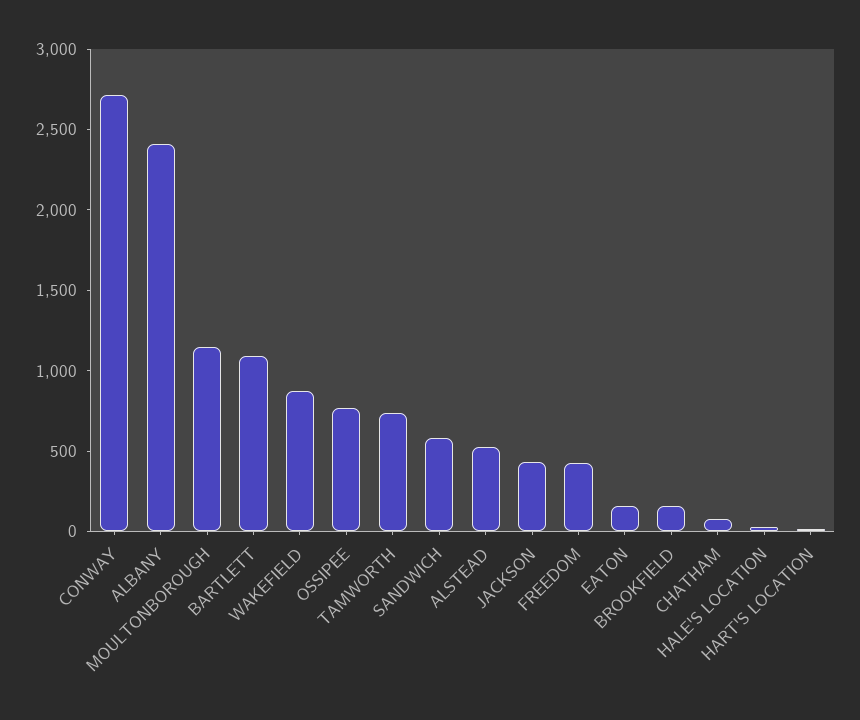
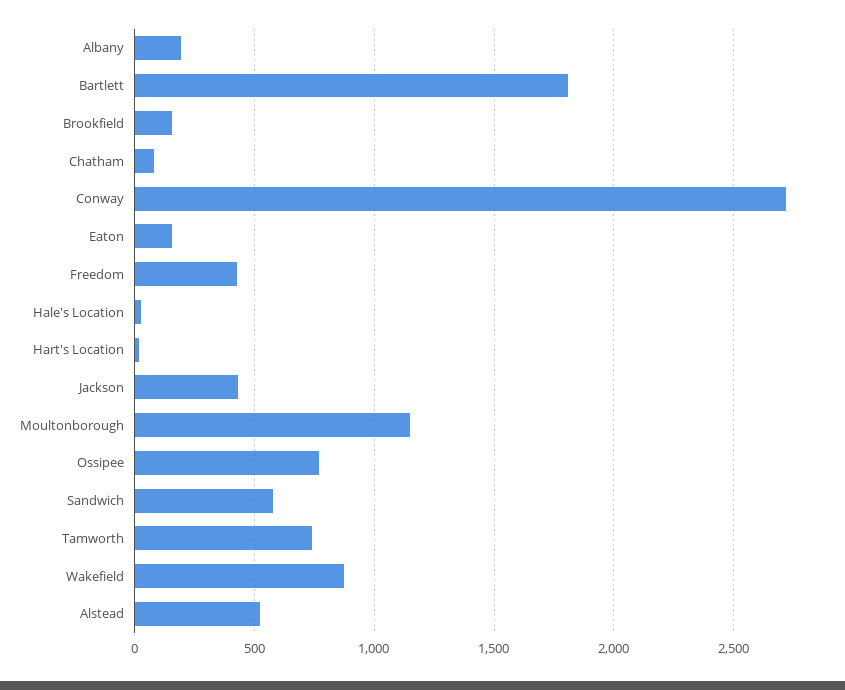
ALBANY: 2400 -> 200
BARTLETT: 1100 -> 1800

